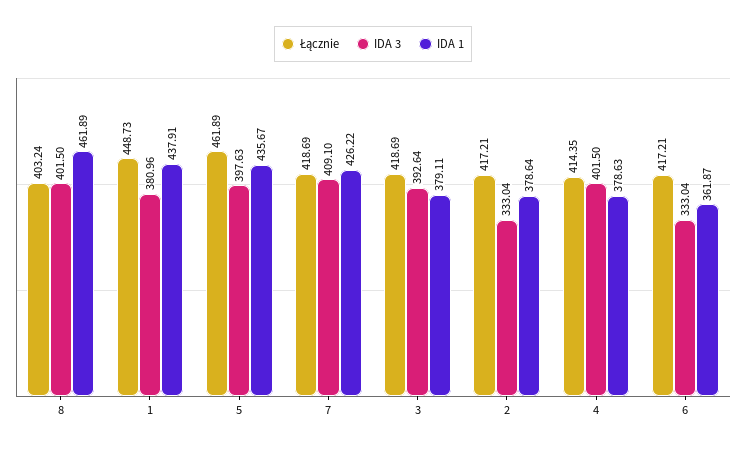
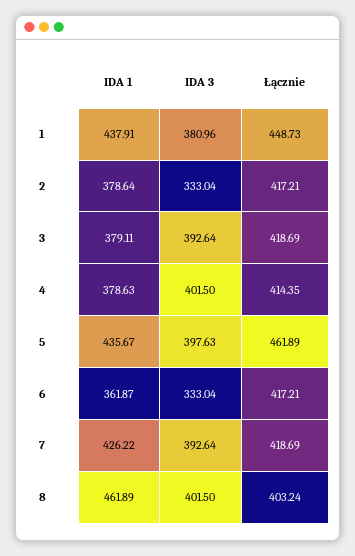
IDA 3, 7: 409.1 -> 392.64

